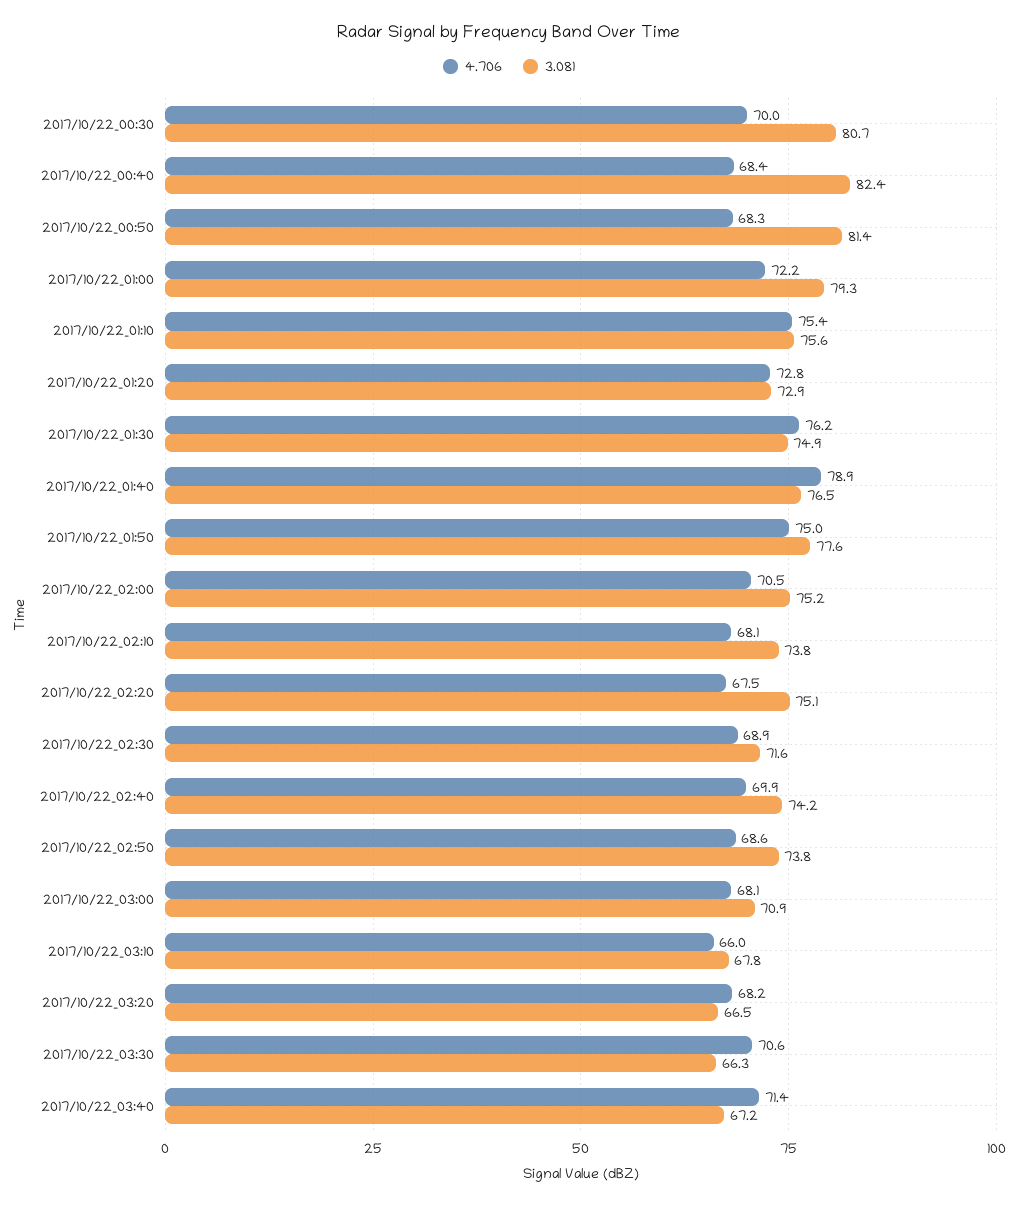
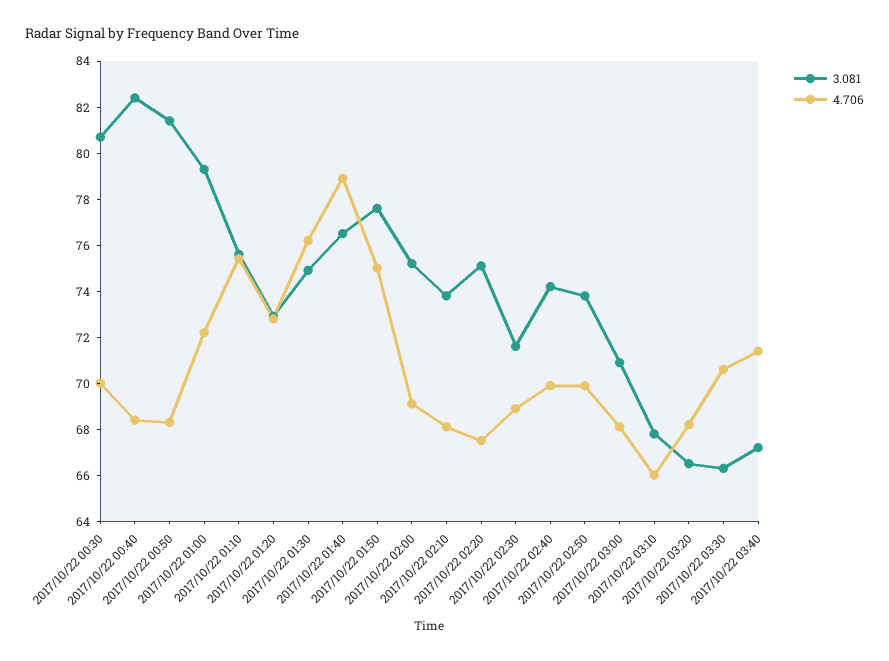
4.706, 2017/10/22_02:00: 70.5 -> 69
4.706, 2017/10/22_02:50: 68.6 -> 70

